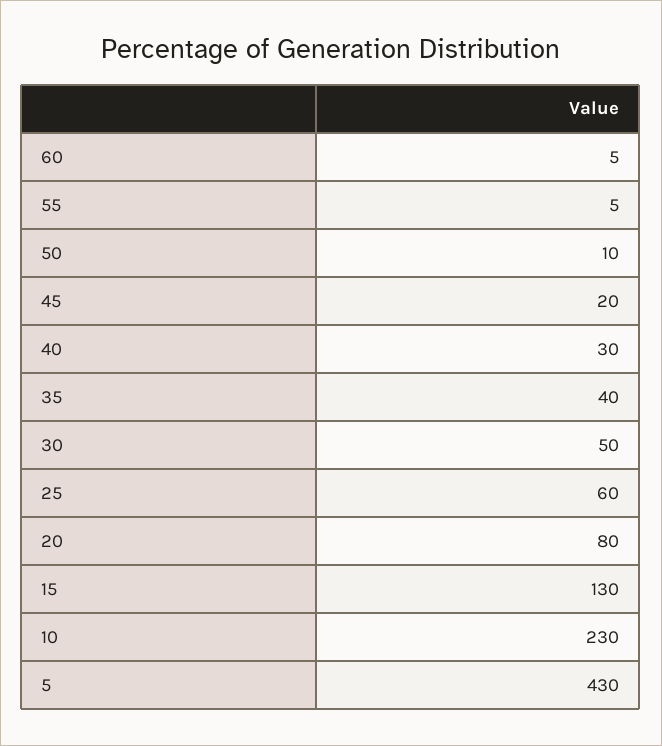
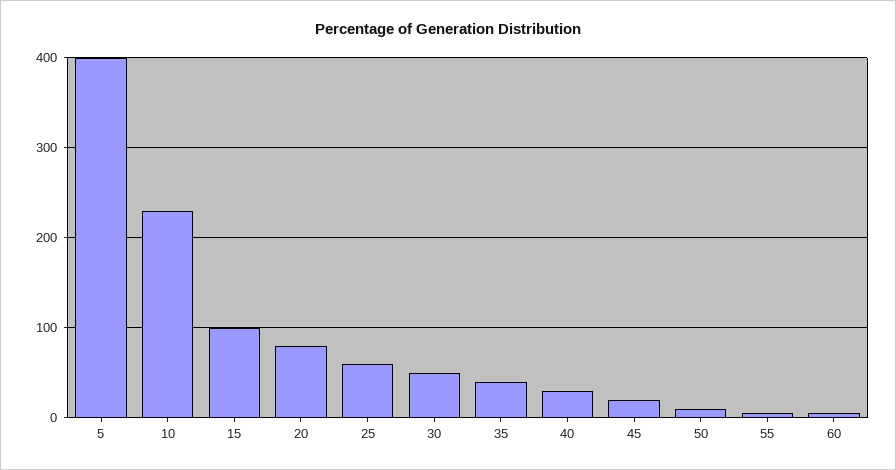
15: 130 -> 100
5: 430 -> 400

